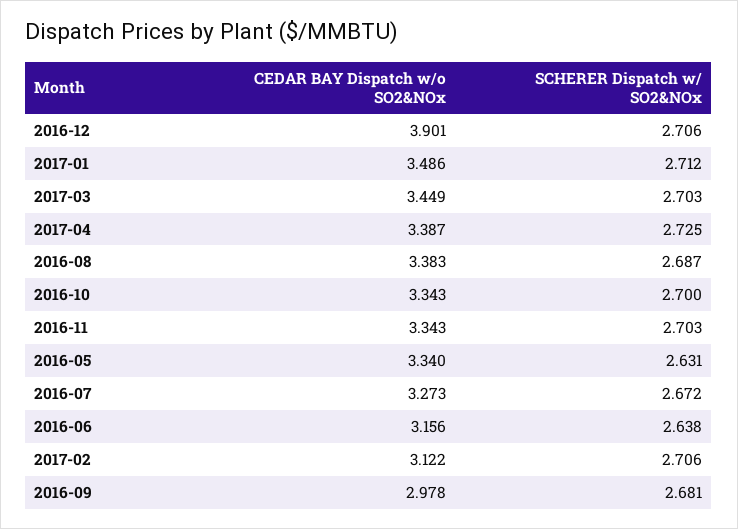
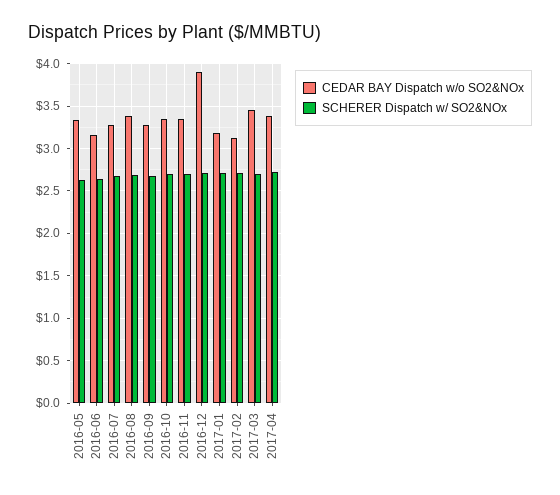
CEDAR BAY Dispatch w/o SO2&NOx, 2017-01: 3.486 -> 3.2
CEDAR BAY Dispatch w/o SO2&NOx, 2016-09: 2.978 -> 3.3

